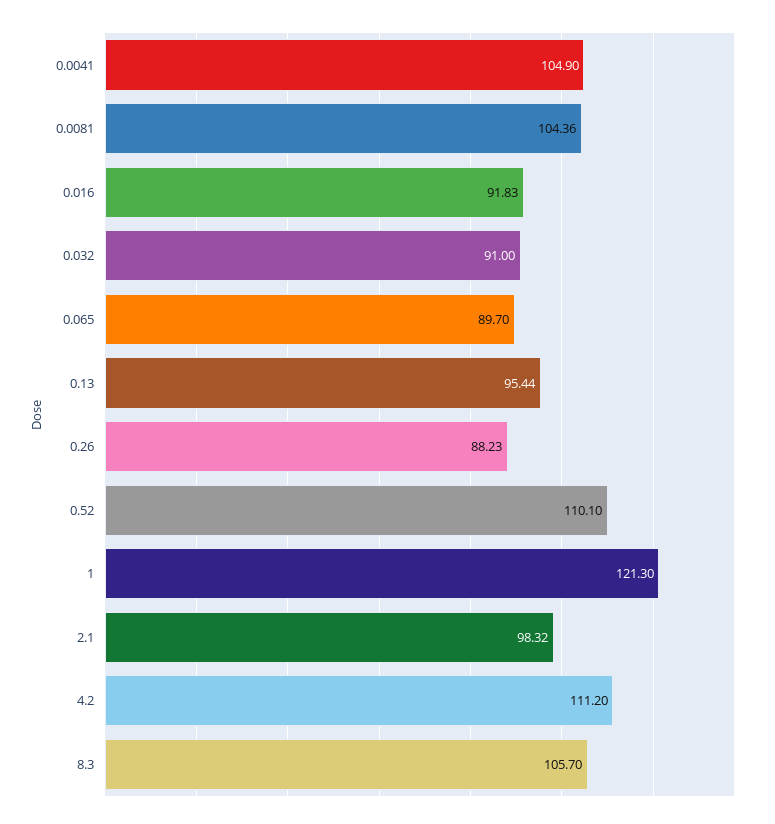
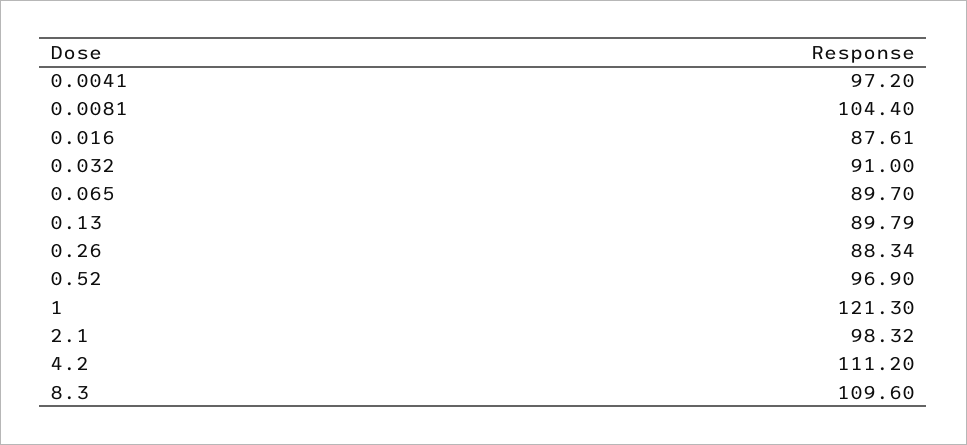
0.0041: 104.9 -> 97.2
0.0081: 104.36 -> 104.4
0.016: 91.83 -> 87.61
0.13: 95.44 -> 89.79
0.26: 88.23 -> 88.34
0.52: 110.1 -> 96.9
8.3: 105.7 -> 109.6

